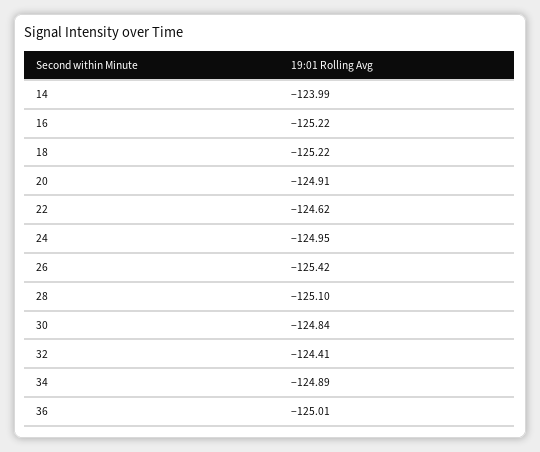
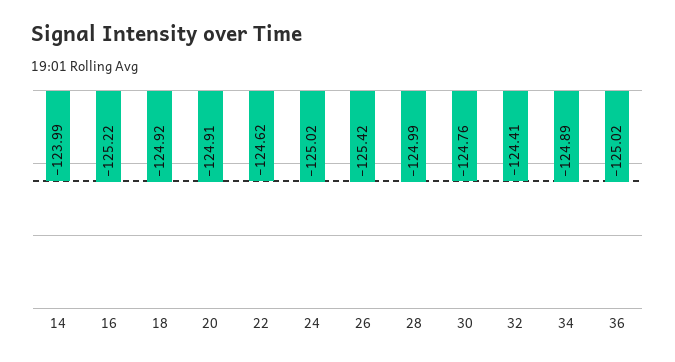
18: -125.22 -> -124.92
24: -124.95 -> -125.02
28: -125.1 -> -124.99
30: -124.84 -> -124.76
36: -125.01 -> -125.02

